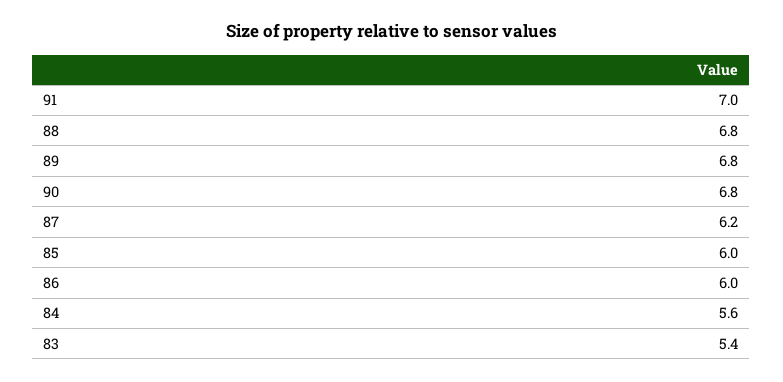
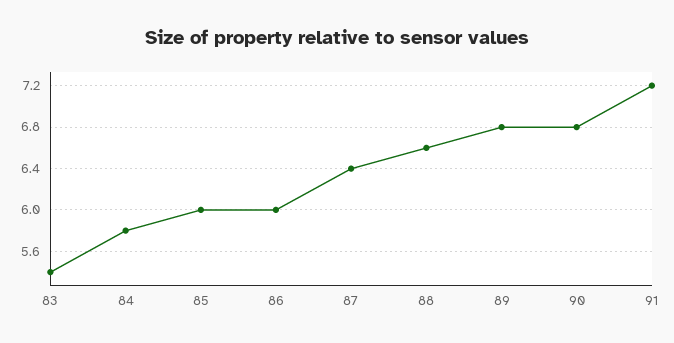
91: 7 -> 7.2
88: 6.8 -> 6.6
87: 6.2 -> 6.4
84: 5.6 -> 5.8

